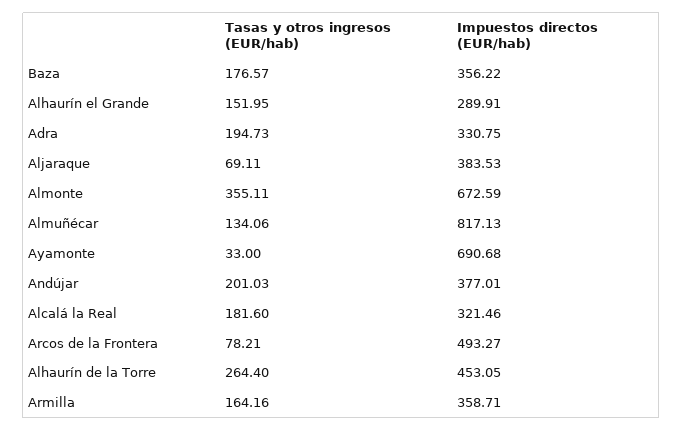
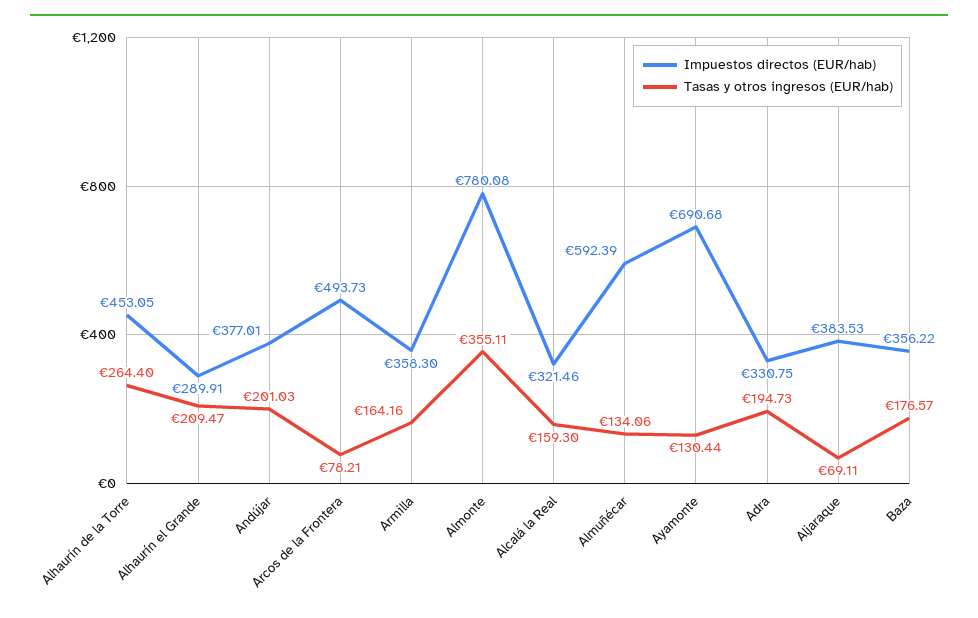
Tasas y otros ingresos (EUR/hab), Alhaurín el Grande: 151.95 -> 209.47
Impuestos directos (EUR/hab), Almonte: 672.59 -> 780.08
Impuestos directos (EUR/hab), Almuñécar: 817.13 -> 592.39
Tasas y otros ingresos (EUR/hab), Ayamonte: 33 -> 130.44
Tasas y otros ingresos (EUR/hab), Alcalá la Real: 181.6 -> 159.3
Impuestos directos (EUR/hab), Arcos de la Frontera: 493.27 -> 493.73
Impuestos directos (EUR/hab), Armilla: 358.71 -> 358.3

